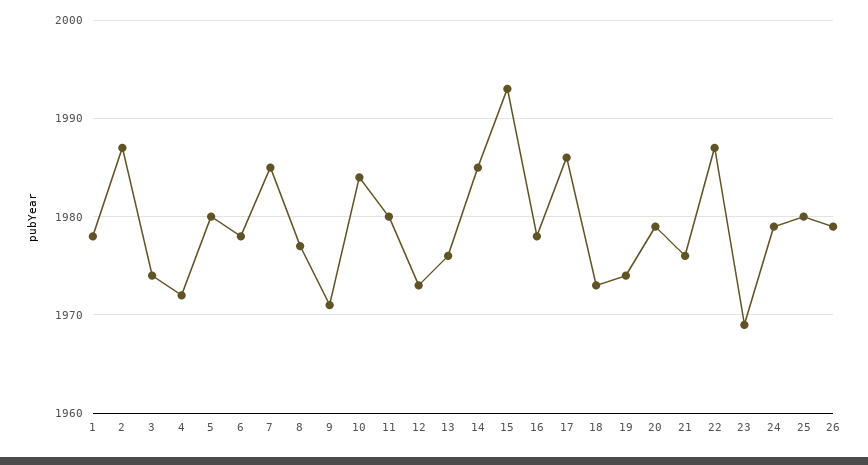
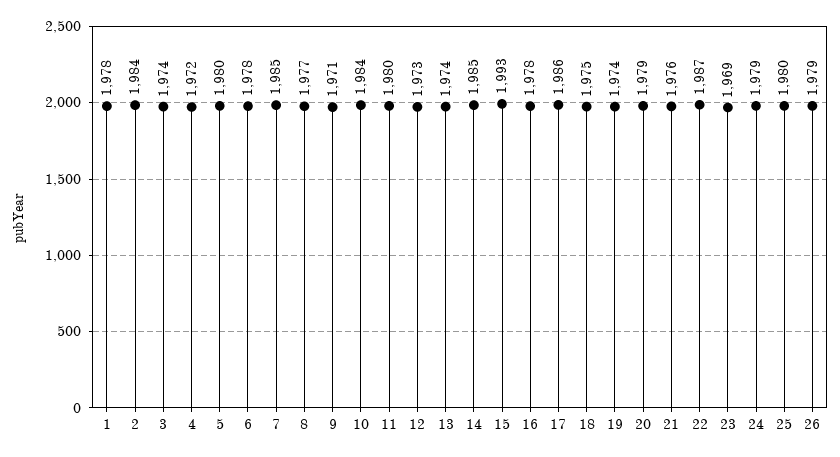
2: 1987 -> 1984
13: 1976 -> 1974
18: 1973 -> 1975

